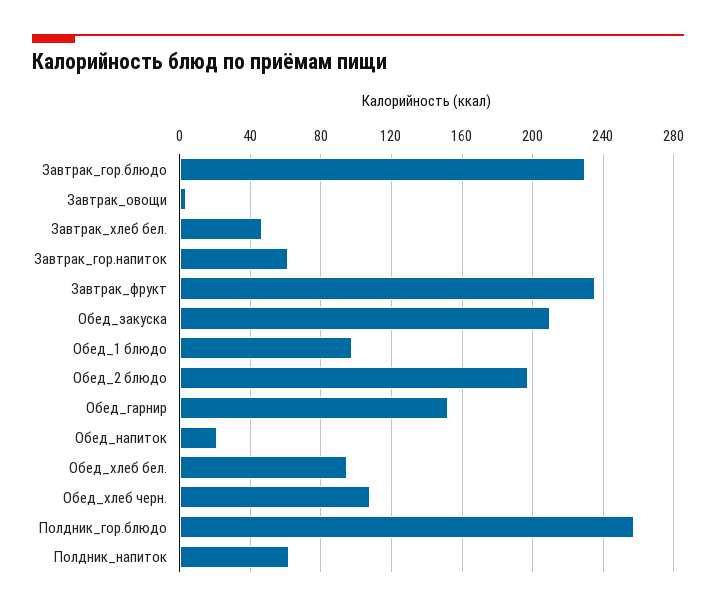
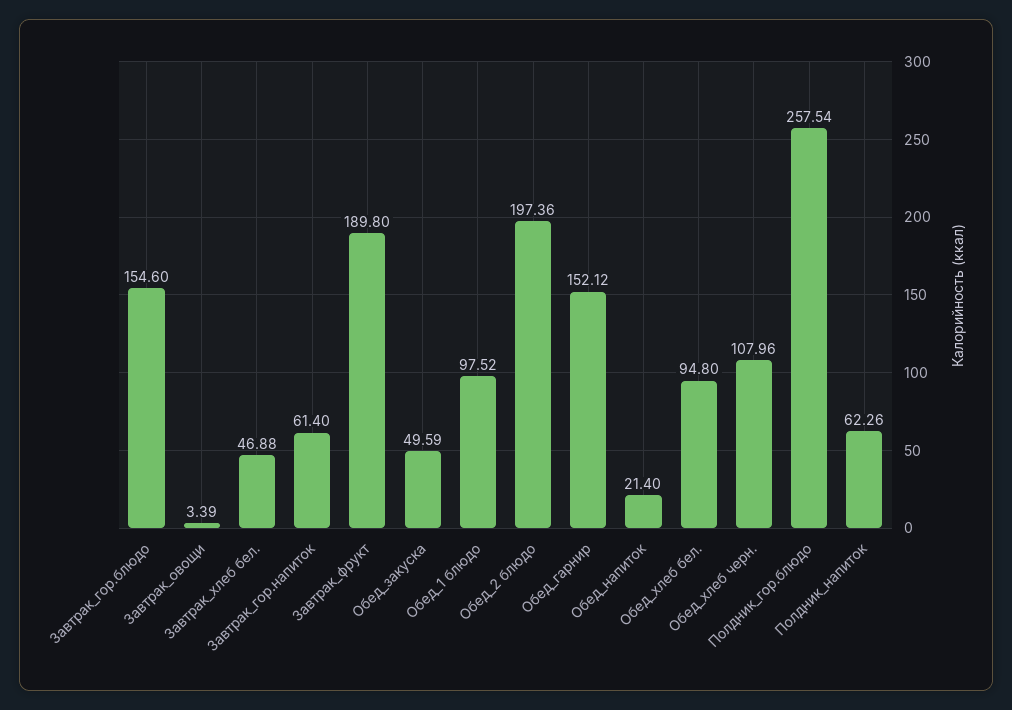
Завтрак_гор.блюдо: 230 -> 154.6
Завтрак_фрукт: 235 -> 189.8
Обед_закуска: 210 -> 49.59

